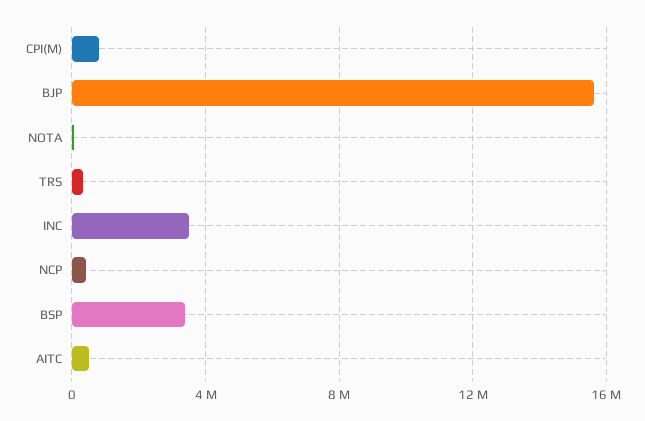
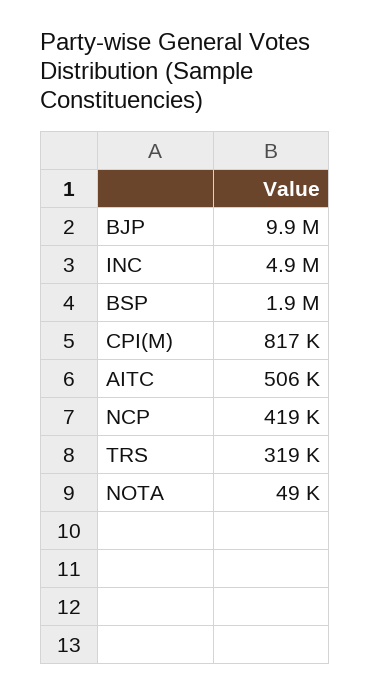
BJP: 15500000 -> 9900000
INC: 3500000 -> 4900000
BSP: 3500000 -> 1900000

